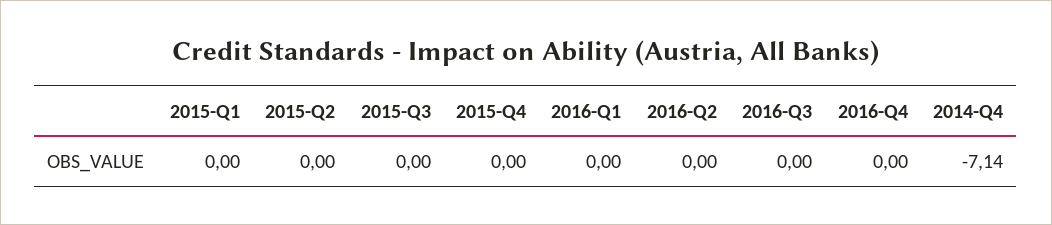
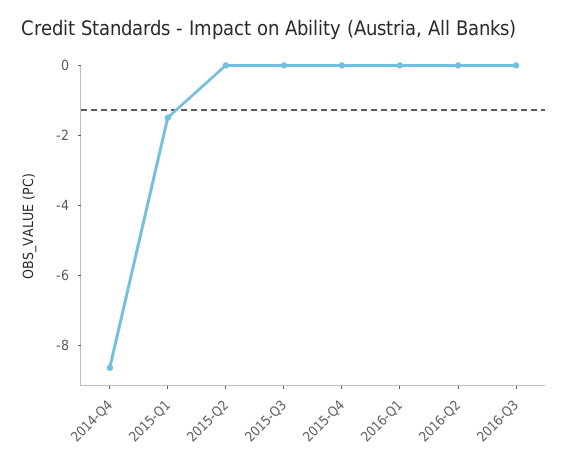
2015-Q1: 0 -> -1.5
2016-Q4: 0 -> none
2014-Q4: -7.14 -> -8.5

